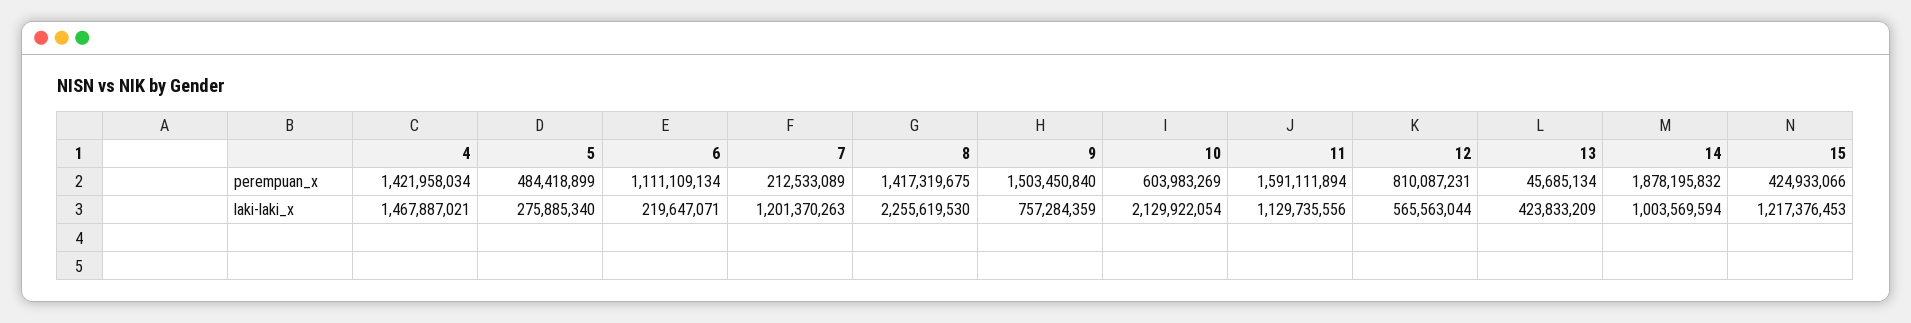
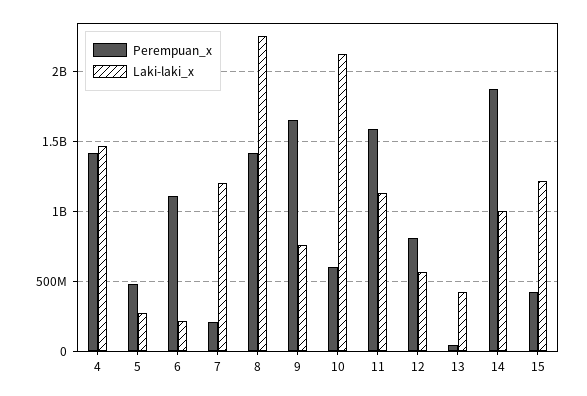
perempuan_x, 9: 1503450840 -> 1650000000

